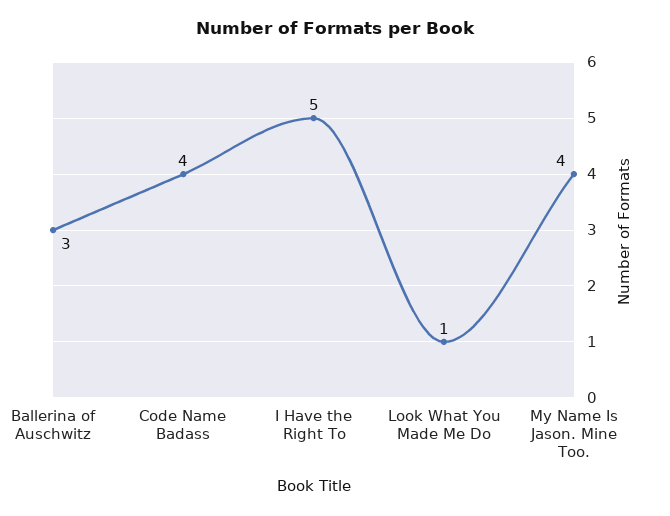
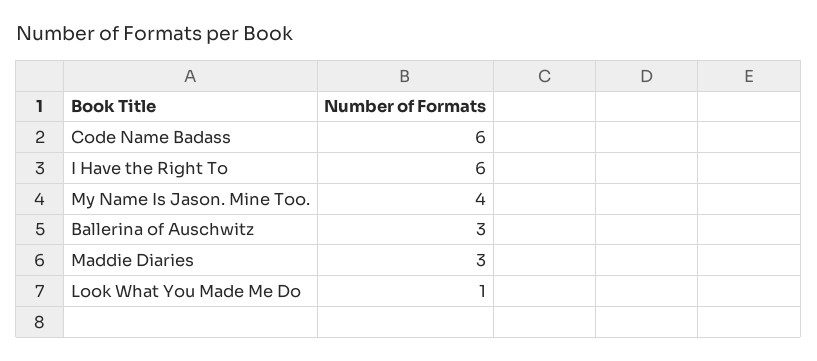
Code Name Badass: 4 -> 6
I Have the Right To: 5 -> 6
Maddie Diaries: none -> 3

